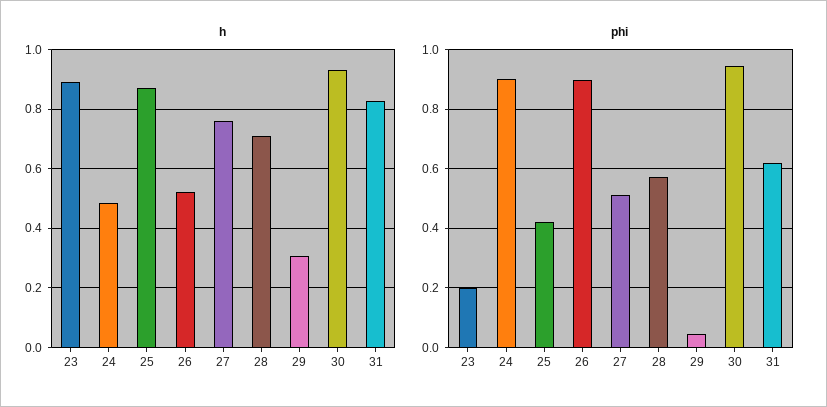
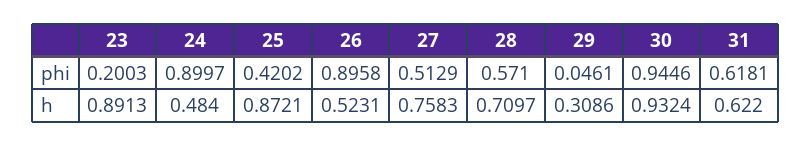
h, 31: 0.825 -> 0.622

